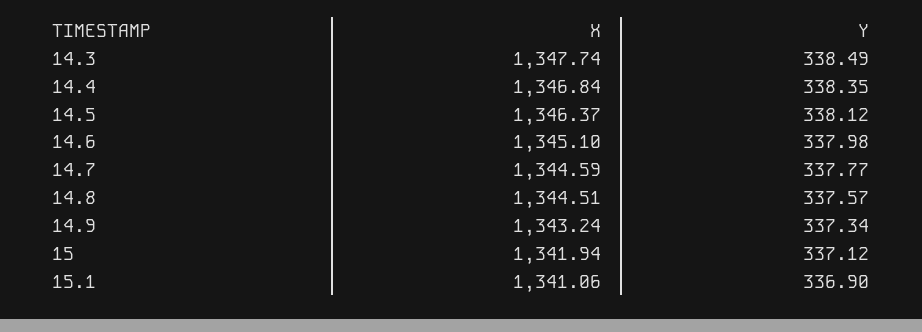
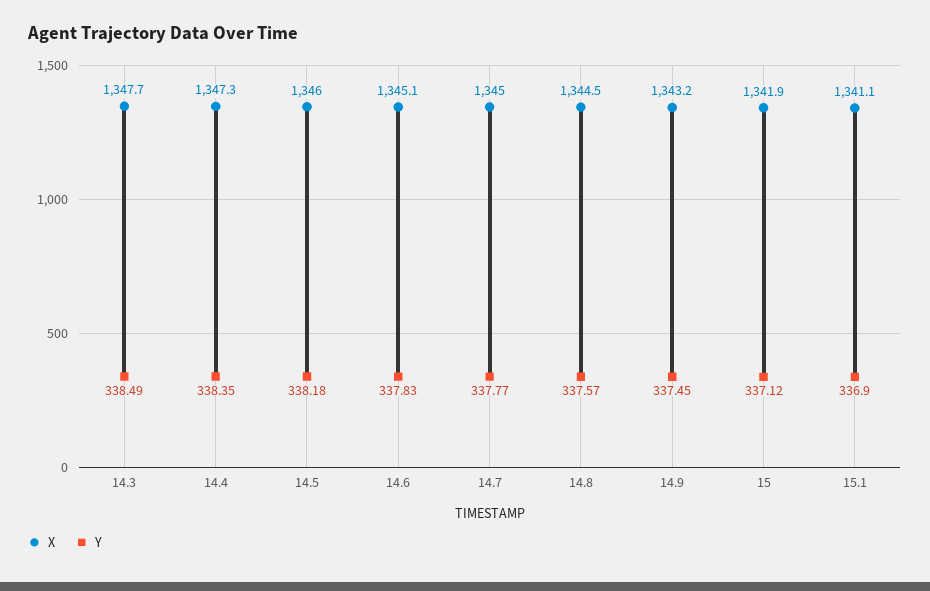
X, 14.4: 1346.84 -> 1347.3
X, 14.5: 1346.37 -> 1346
Y, 14.5: 338.12 -> 338.18
Y, 14.6: 337.98 -> 337.83
X, 14.7: 1344.59 -> 1345
Y, 14.9: 337.34 -> 337.45

